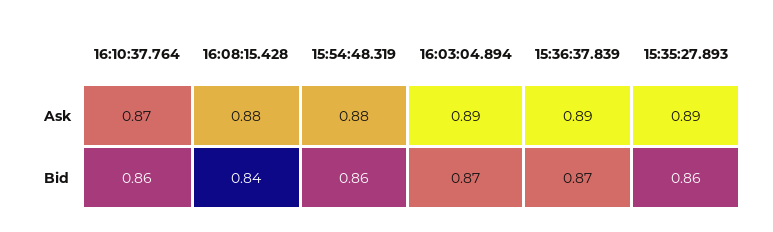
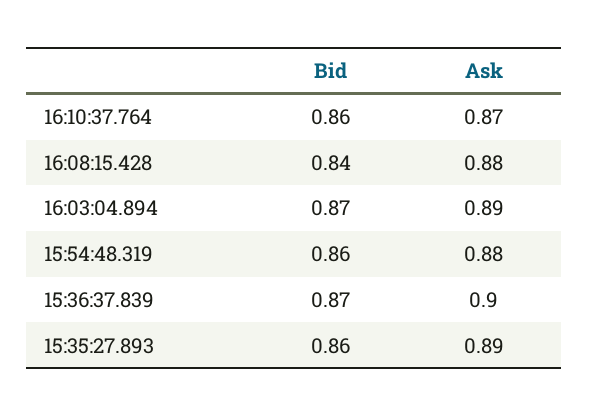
15:36:37.839, Ask: 0.89 -> 0.9

